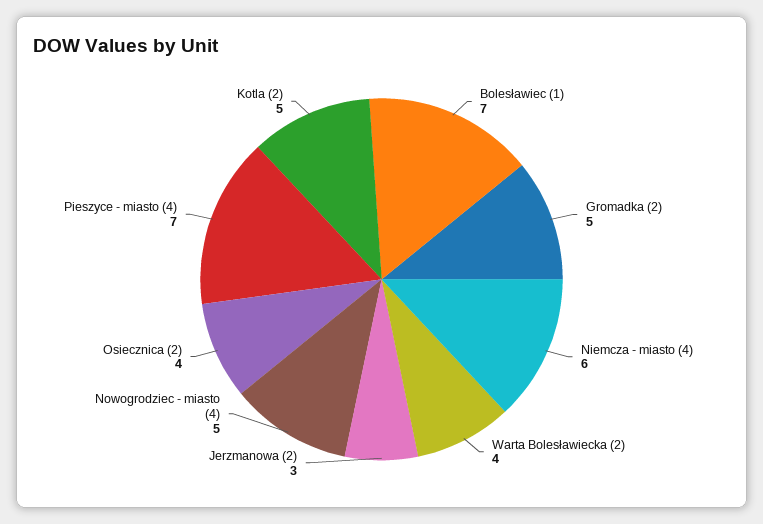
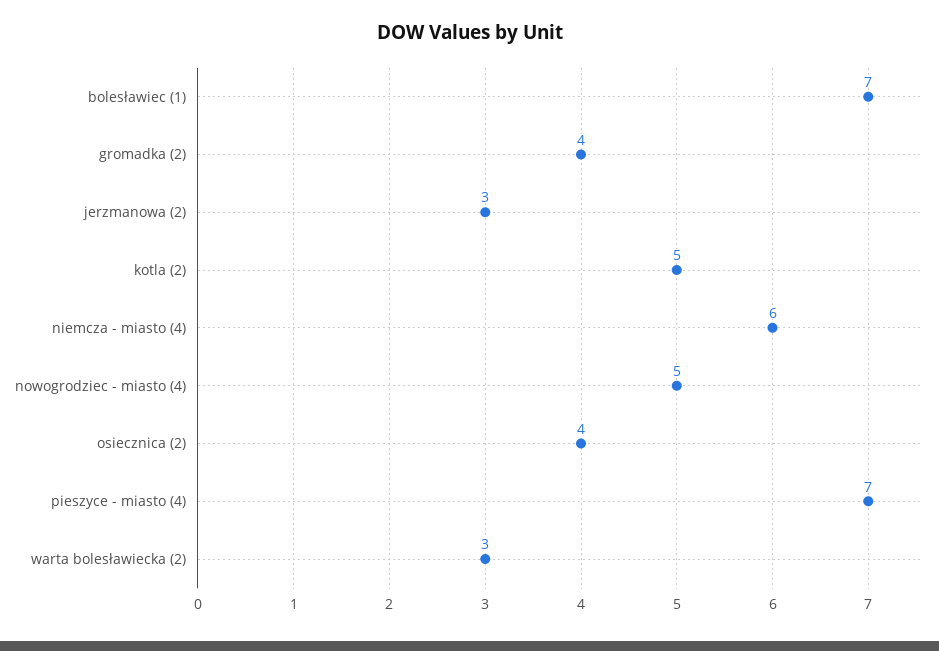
Gromadka (2): 5 -> 4
Warta Bolesławiecka (2): 4 -> 3

